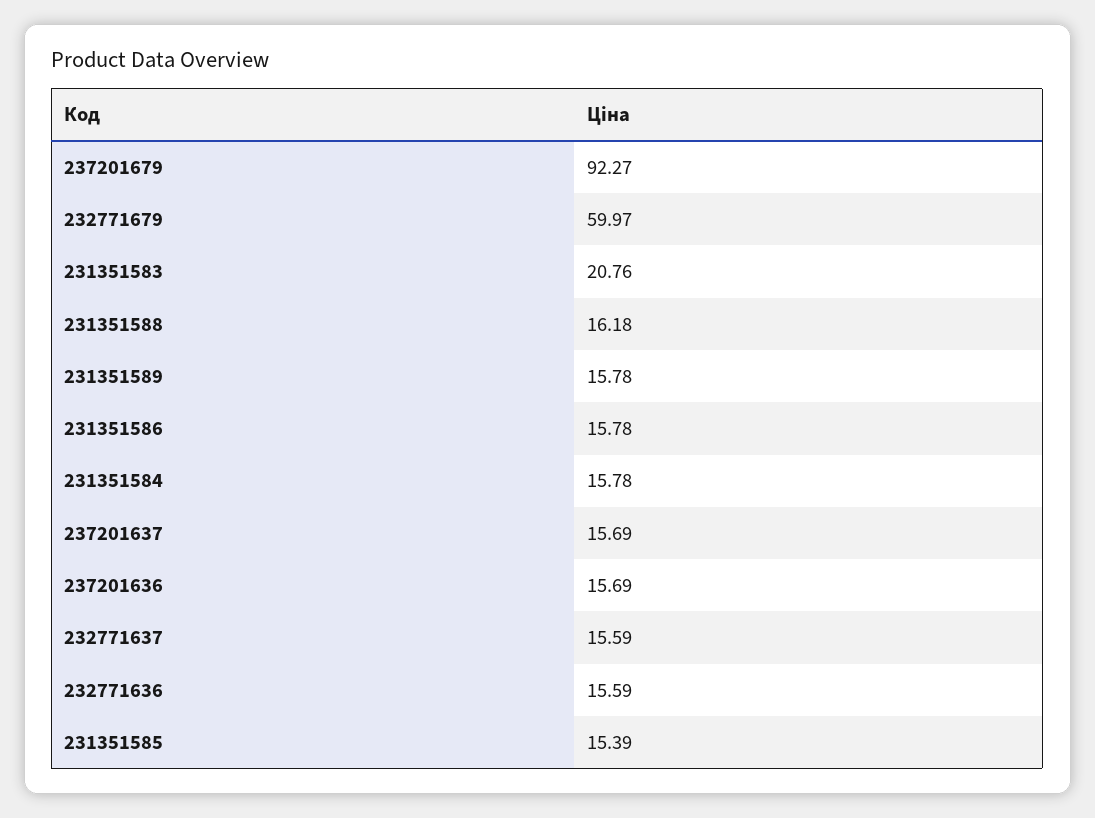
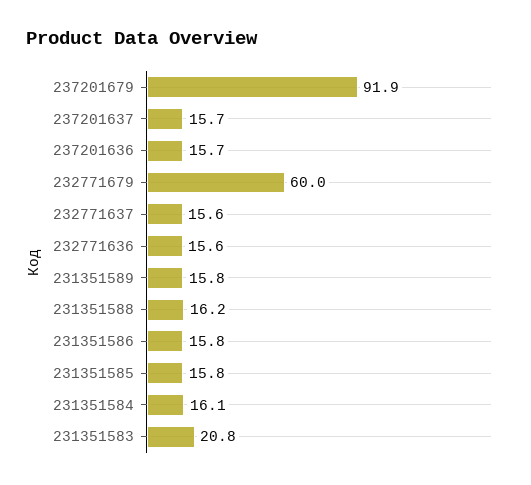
237201679: 92.27 -> 91.9
231351584: 15.78 -> 16.1
231351585: 15.39 -> 15.8

